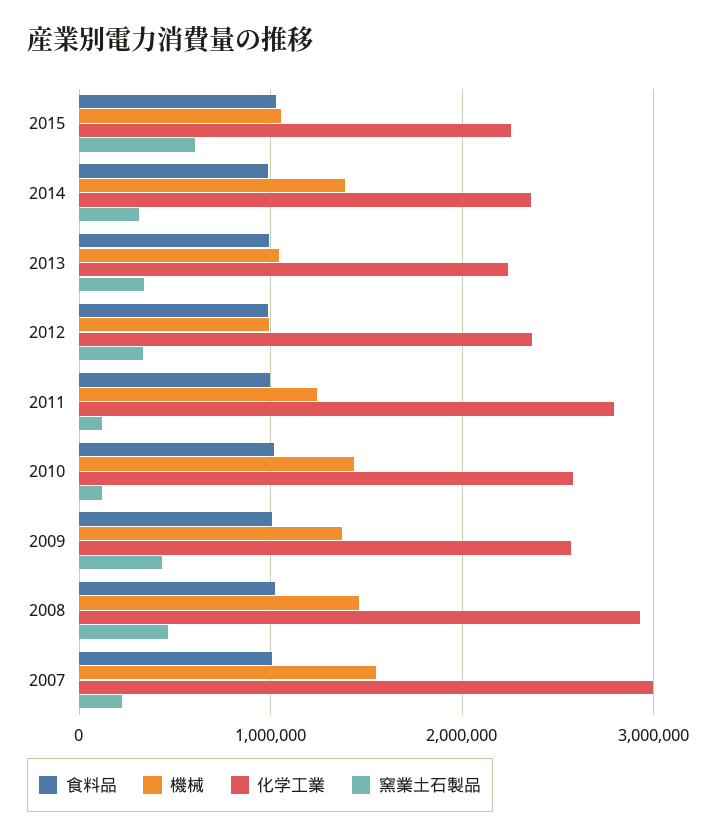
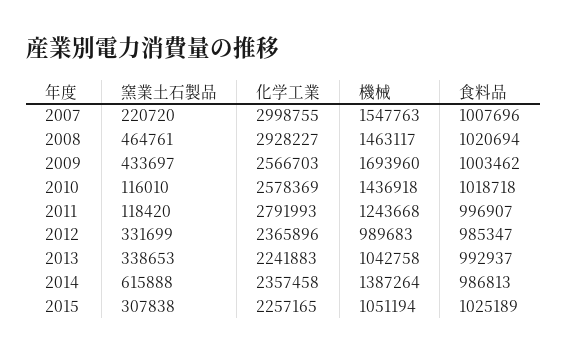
窯業土石製品, 2015: 600000 -> 307838
窯業土石製品, 2014: 300000 -> 615888
機械, 2009: 1400000 -> 1693960

